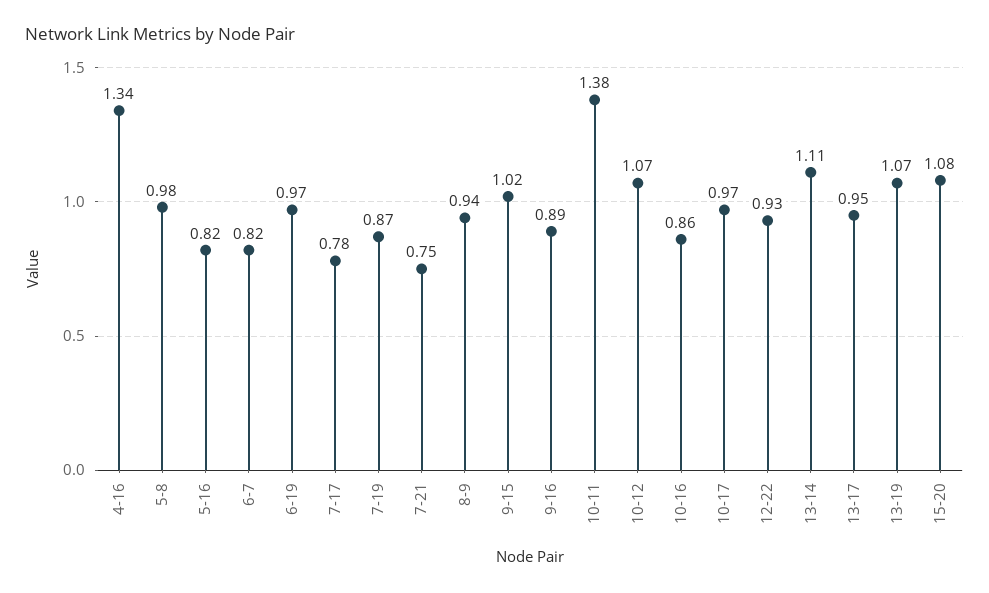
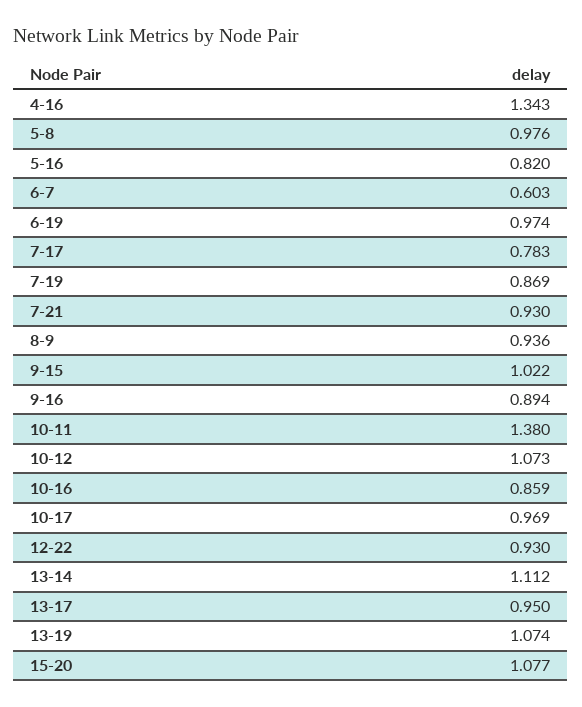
6-7: 0.82 -> 0.603
7-21: 0.75 -> 0.93

